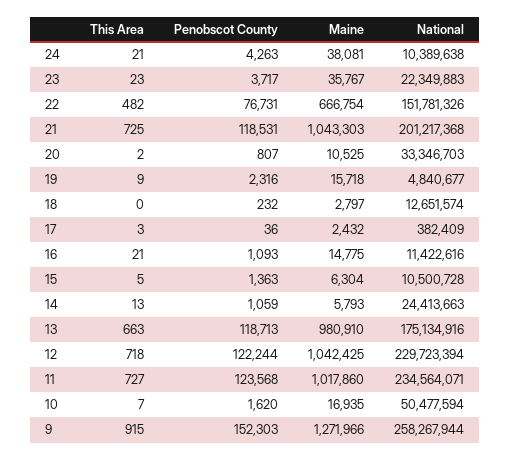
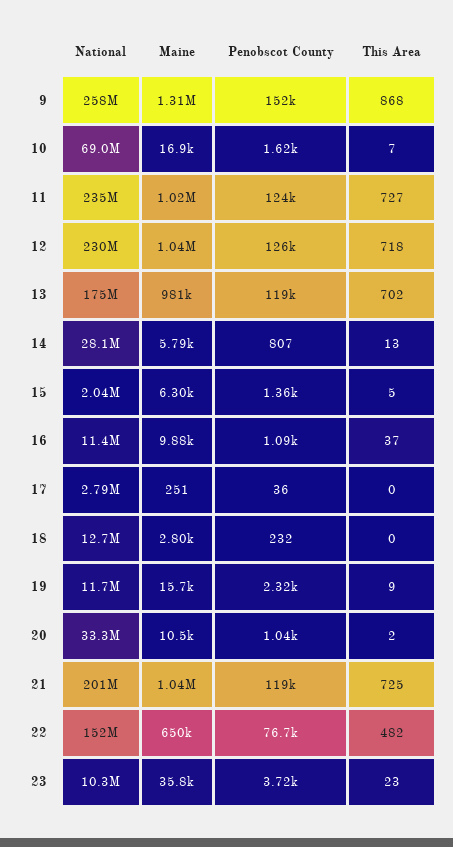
This Area, 24: 21 -> none
Penobscot County, 24: 4263 -> none
Maine, 24: 38081 -> none
National, 24: 10389638 -> none
National, 23: 22349883 -> 10300000
Maine, 22: 666754 -> 650000
Penobscot County, 20: 807 -> 1040
National, 19: 4840677 -> 11700000
This Area, 17: 3 -> 0
Maine, 17: 2432 -> 251
National, 17: 382409 -> 2790000
This Area, 16: 21 -> 37
Maine, 16: 14775 -> 9880
National, 15: 10500728 -> 2040000
Penobscot County, 14: 1059 -> 807
National, 14: 24413663 -> 28100000
This Area, 13: 663 -> 702
Penobscot County, 12: 122244 -> 126000
National, 10: 50477594 -> 69000000
This Area, 9: 915 -> 868
Maine, 9: 1271966 -> 1310000

